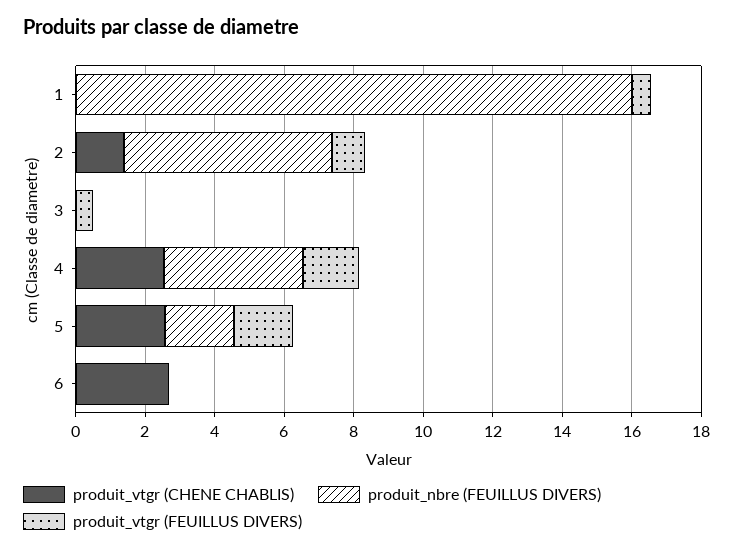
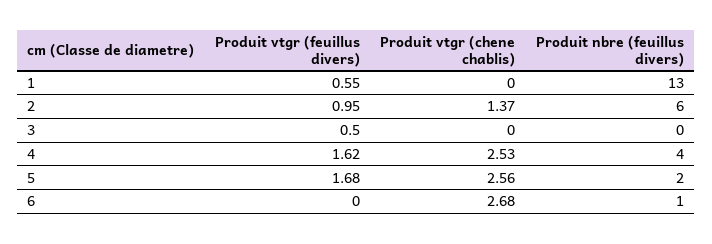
produit_nbre (FEUILLUS DIVERS), 1: 16 -> 13
produit_nbre (FEUILLUS DIVERS), 6: 0 -> 1

